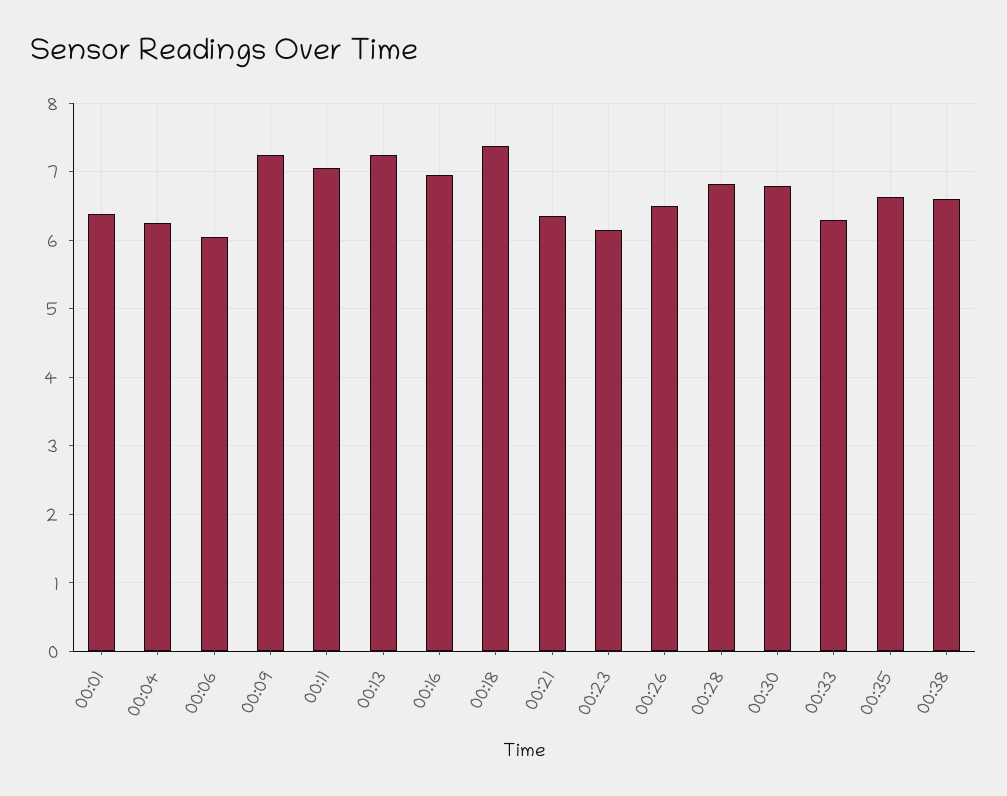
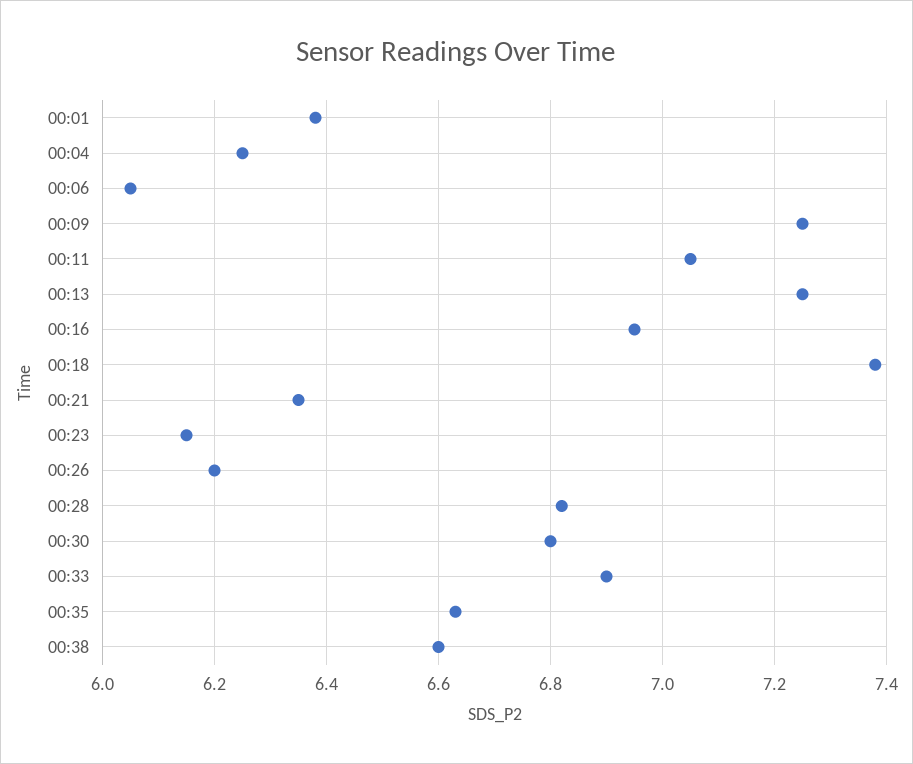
00:26: 6.5 -> 6.2
00:33: 6.3 -> 6.9

